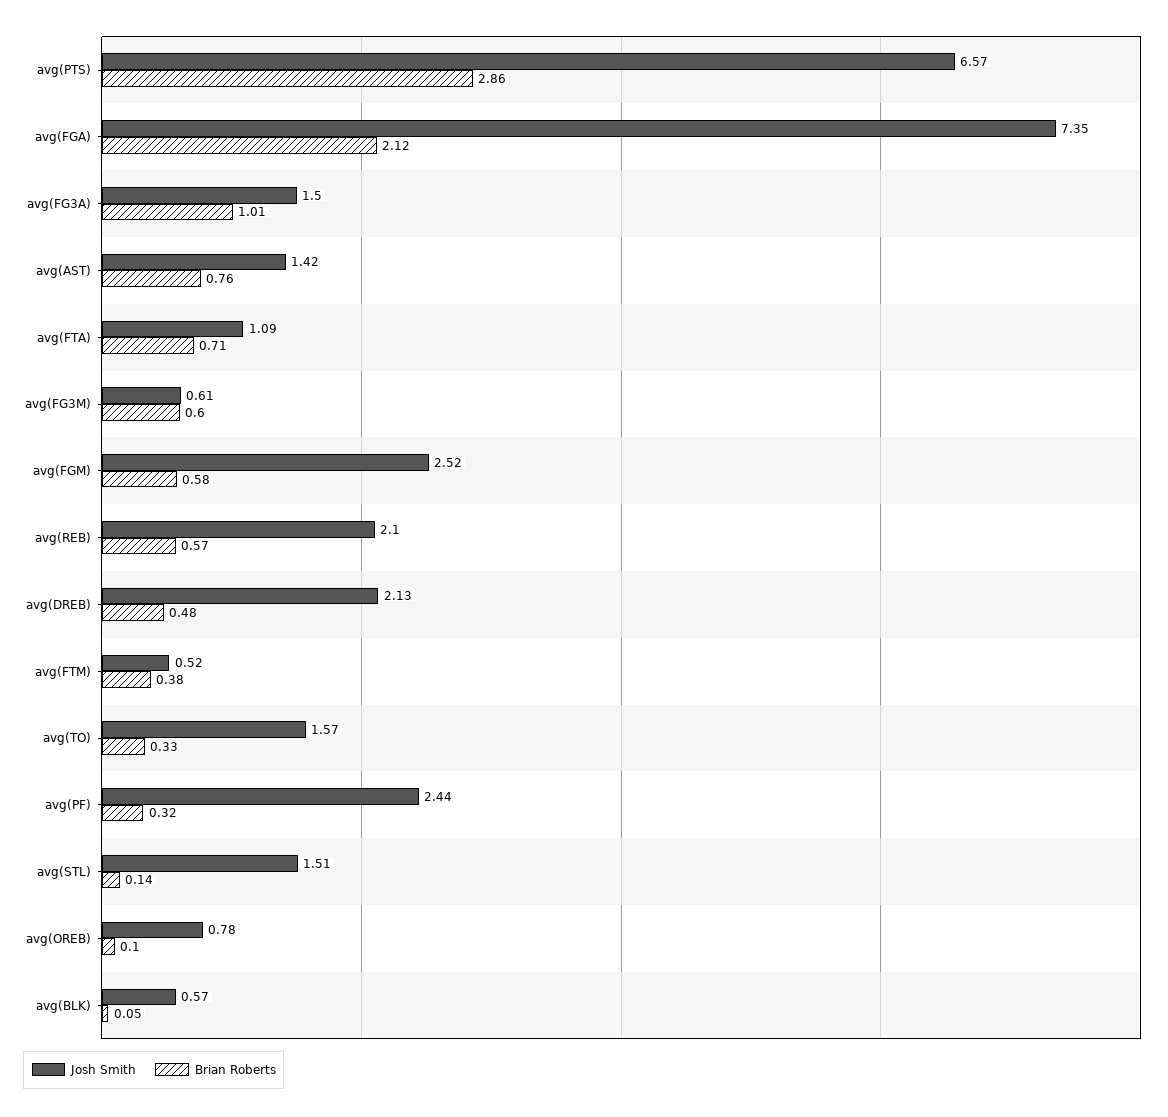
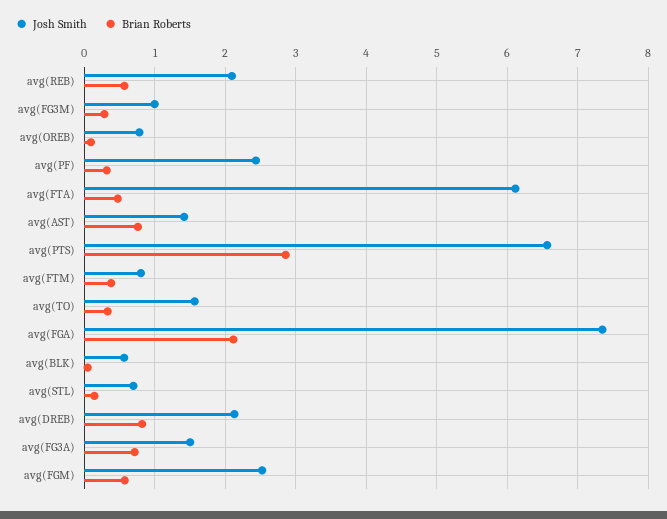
Brian Roberts, avg(FG3A): 1.01 -> 0.7
Josh Smith, avg(FTA): 1.09 -> 6.1
Brian Roberts, avg(FTA): 0.71 -> 0.5
Josh Smith, avg(FG3M): 0.61 -> 1
Brian Roberts, avg(FG3M): 0.6 -> 0.3
Brian Roberts, avg(DREB): 0.48 -> 0.8
Josh Smith, avg(FTM): 0.52 -> 0.8
Josh Smith, avg(STL): 1.51 -> 0.7

